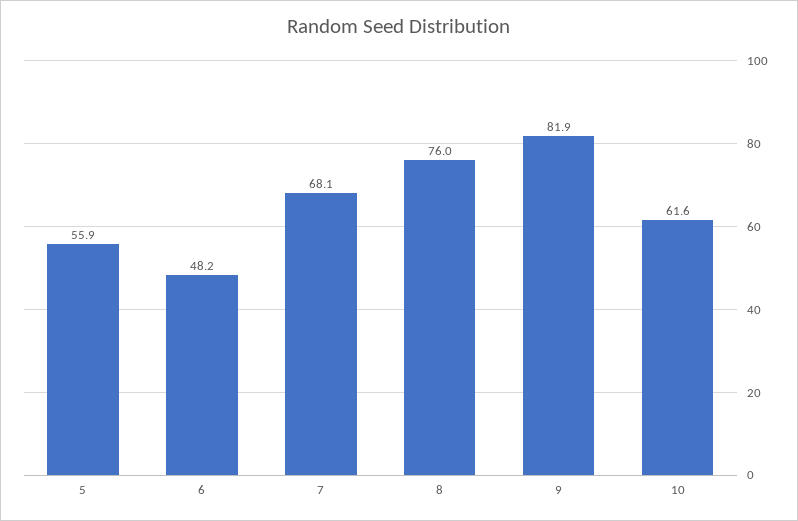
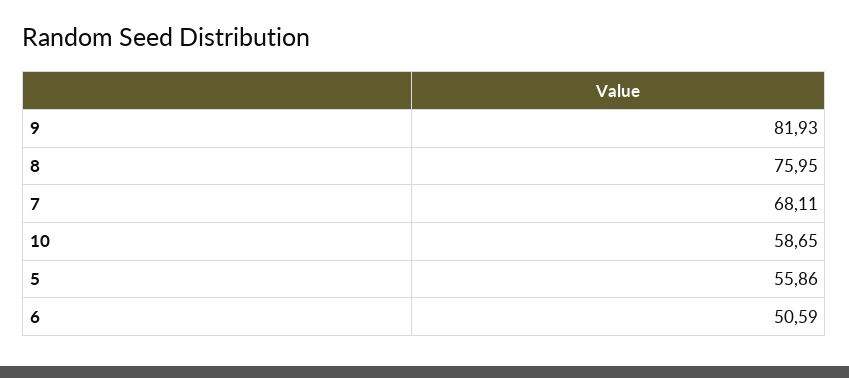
6: 48.2 -> 50.59
10: 61.6 -> 58.65

